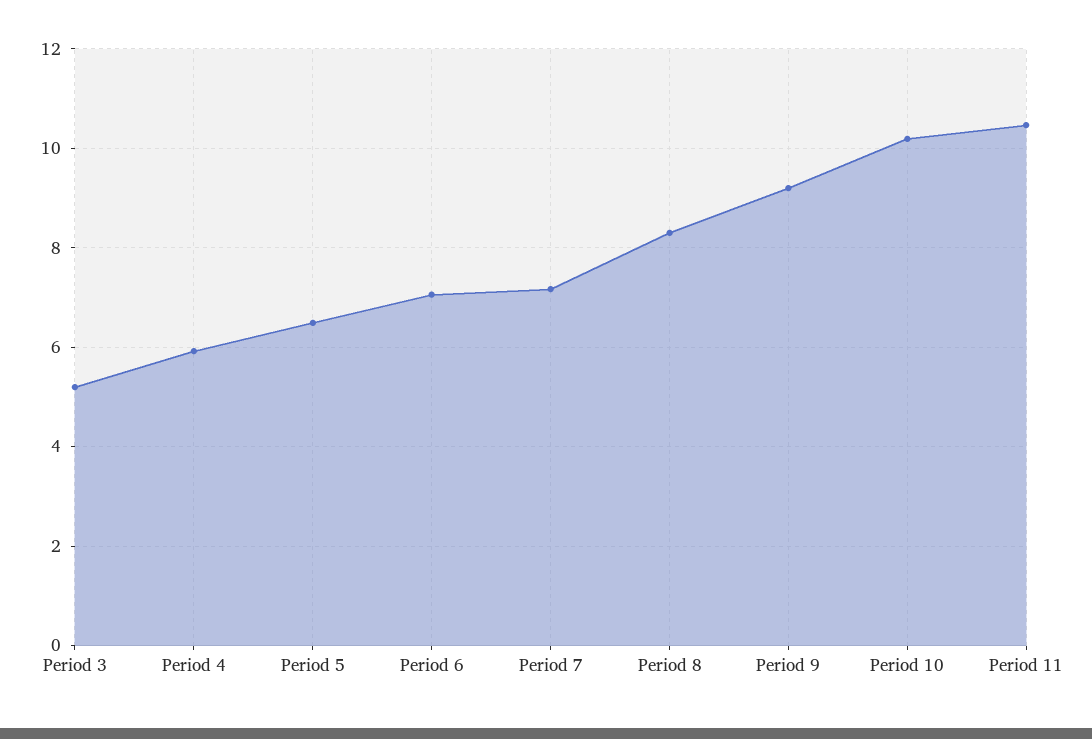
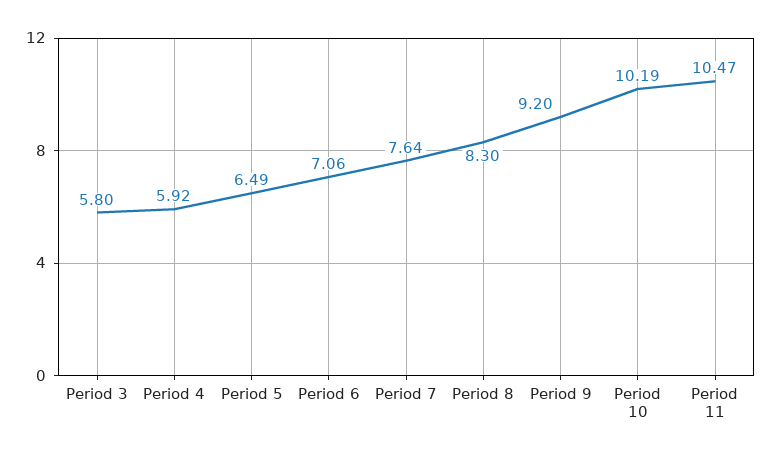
Period 3: 5.2 -> 5.8
Period 7: 7.2 -> 7.64

